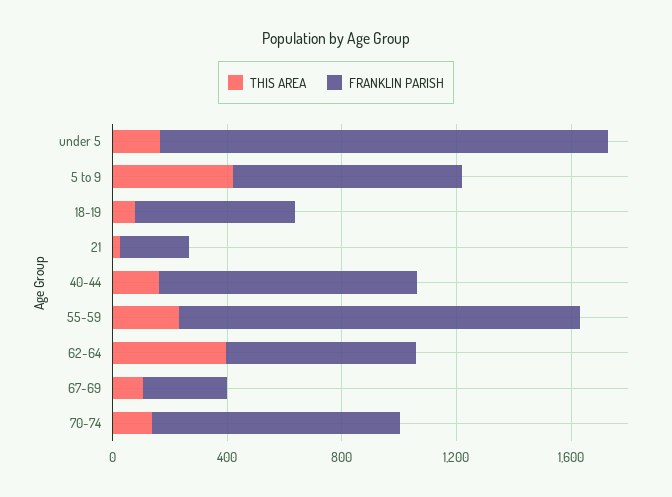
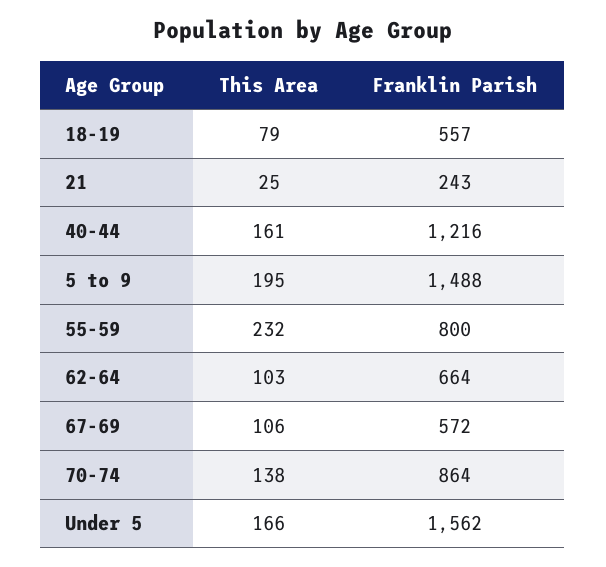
THIS AREA, 5 to 9: 400 -> 195
FRANKLIN PARISH, 5 to 9: 800 -> 1488
FRANKLIN PARISH, 40-44: 900 -> 1216
FRANKLIN PARISH, 55-59: 1400 -> 800
THIS AREA, 62-64: 400 -> 103
FRANKLIN PARISH, 67-69: 300 -> 572

